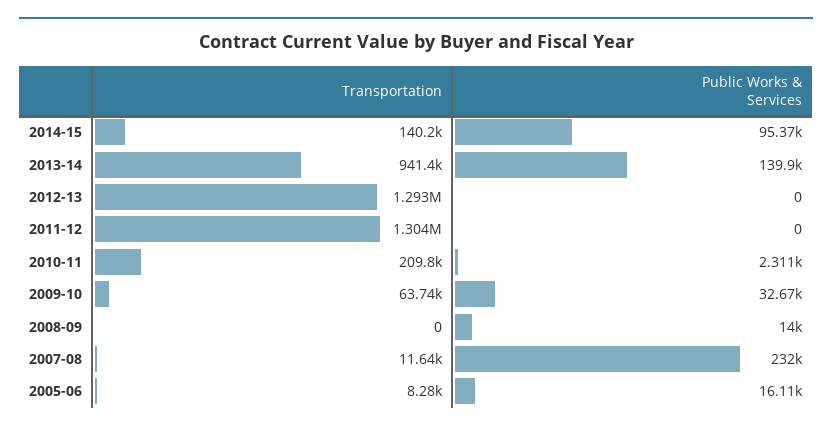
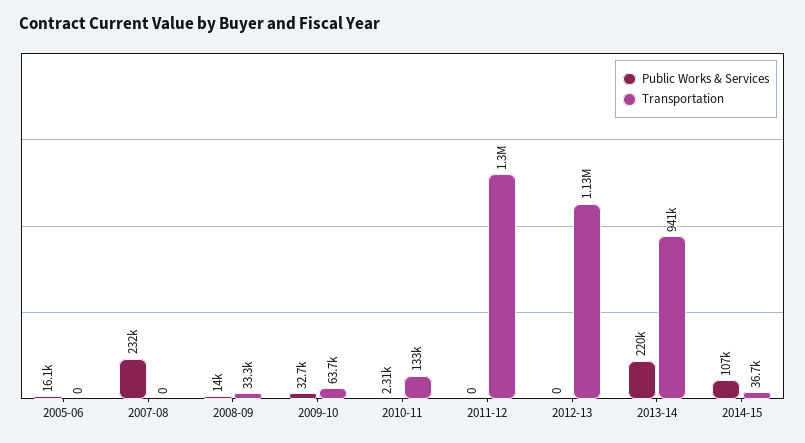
Transportation, 2014-15: 140200 -> 36700
Public Works & Services, 2014-15: 95370 -> 107000
Public Works & Services, 2013-14: 139900 -> 220000
Transportation, 2012-13: 1293000 -> 1130000
Transportation, 2010-11: 209800 -> 133000
Transportation, 2008-09: 0 -> 33300
Transportation, 2007-08: 11640 -> 0
Transportation, 2005-06: 8280 -> 0

